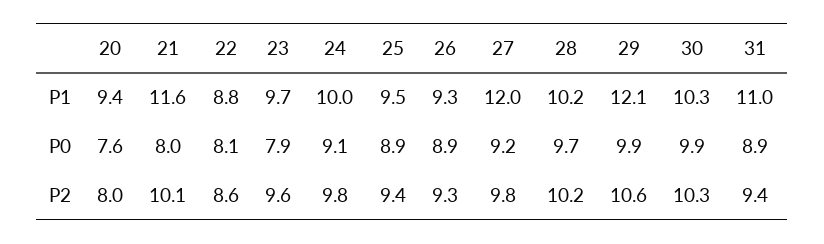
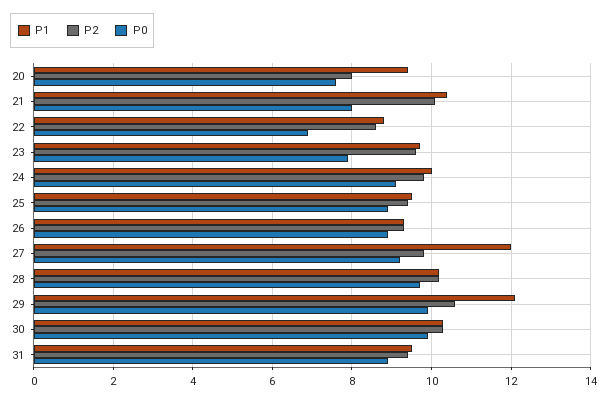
P1, 21: 11.6 -> 10.5
P1, 31: 11 -> 9.5
P0, 22: 8.1 -> 7

